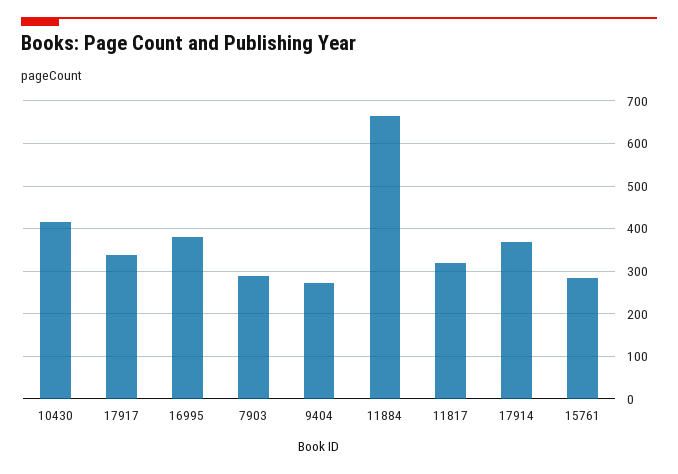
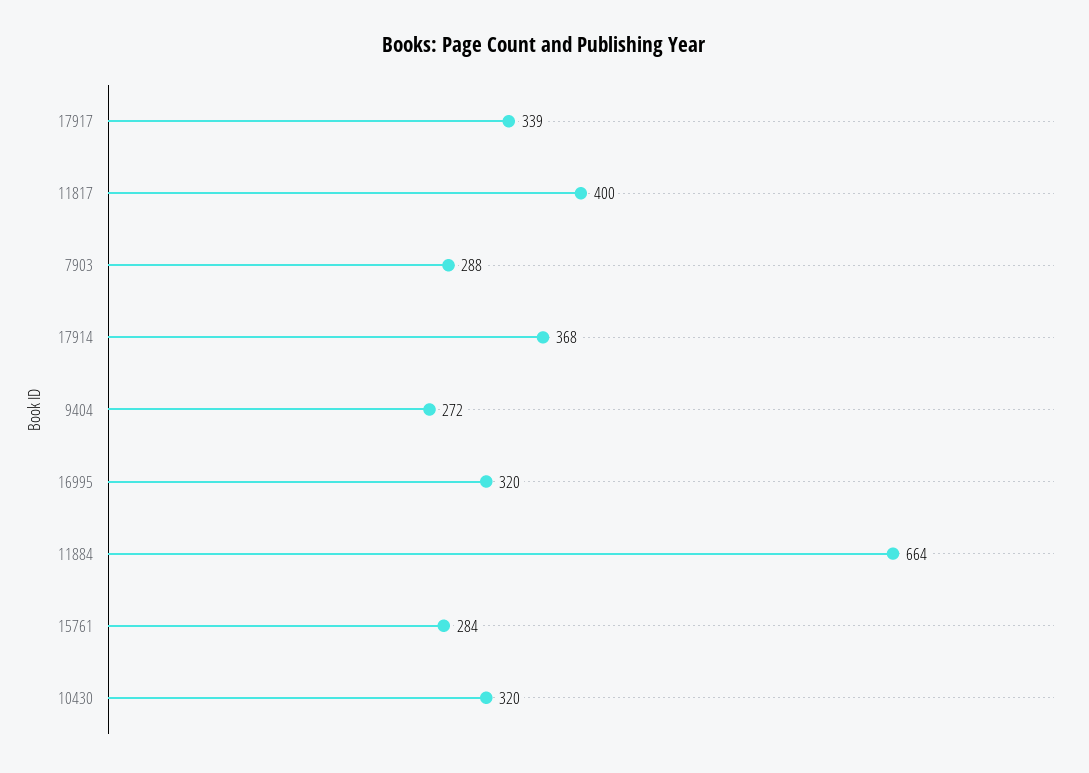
10430: 420 -> 320
16995: 380 -> 320
11817: 320 -> 400

